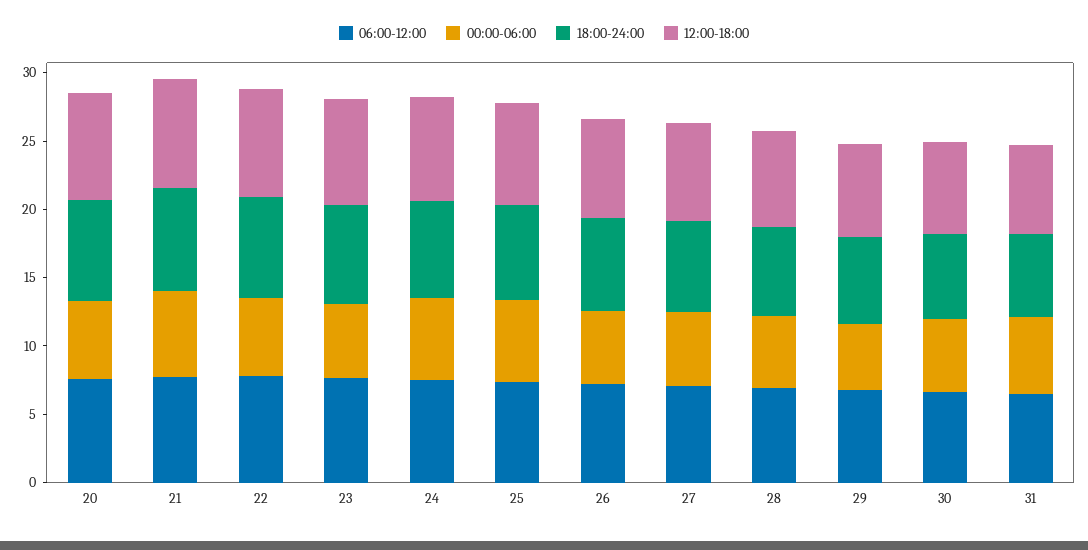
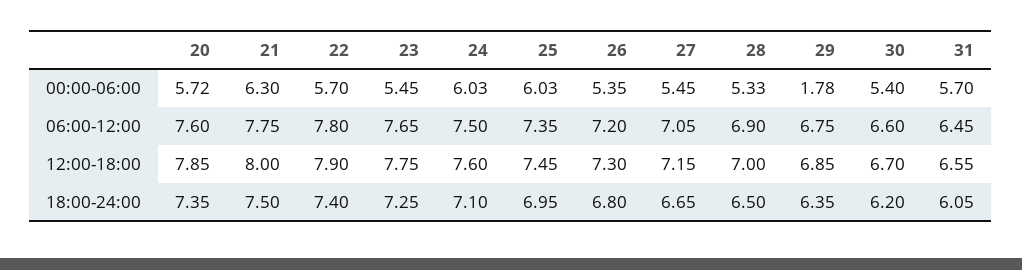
00:00-06:00, 29: 5 -> 1.78

